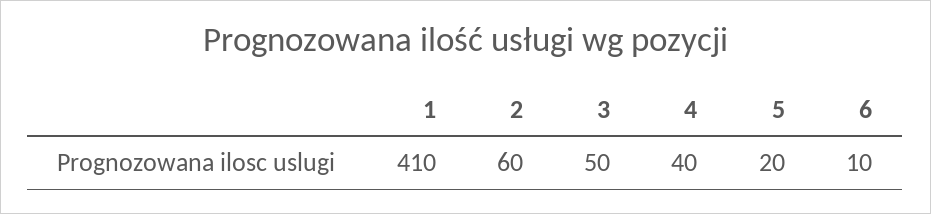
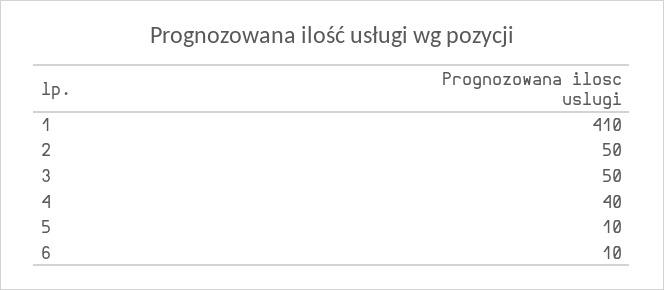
2: 60 -> 50
5: 20 -> 10

